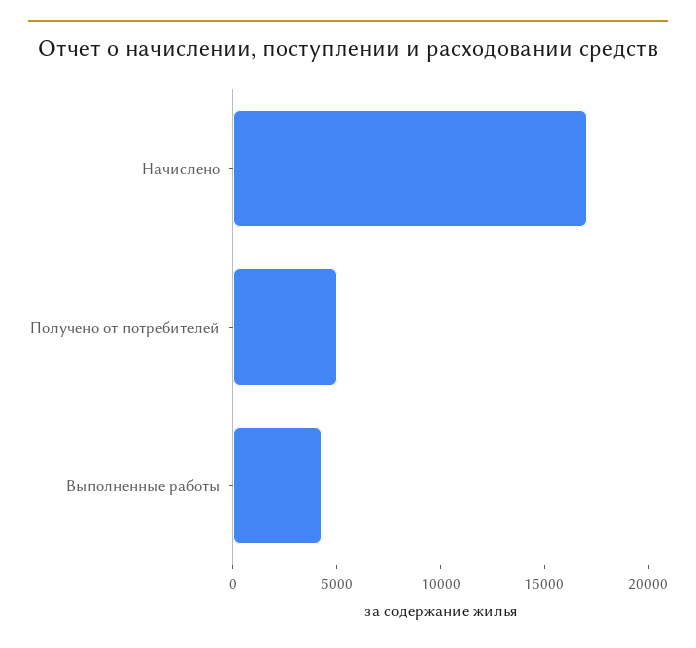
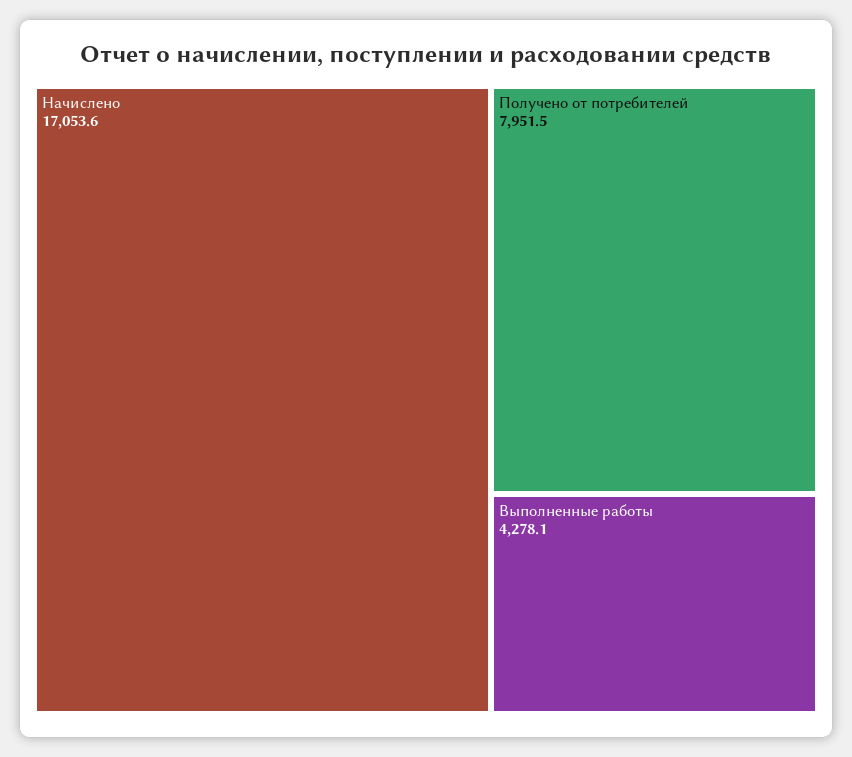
Получено от потребителей: 5000 -> 7951.5

